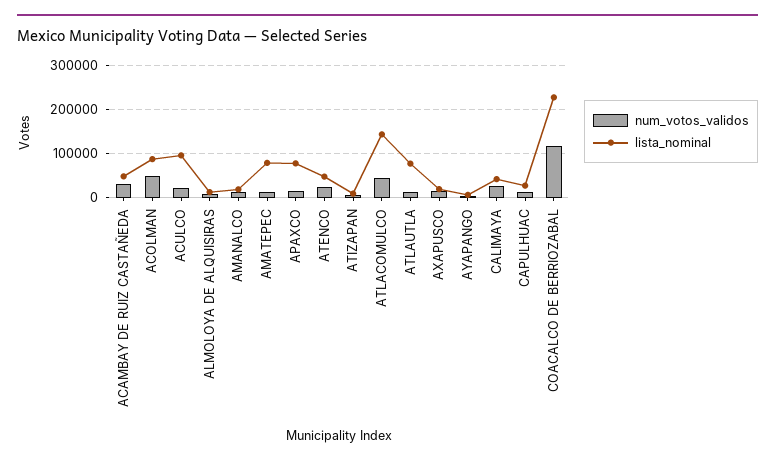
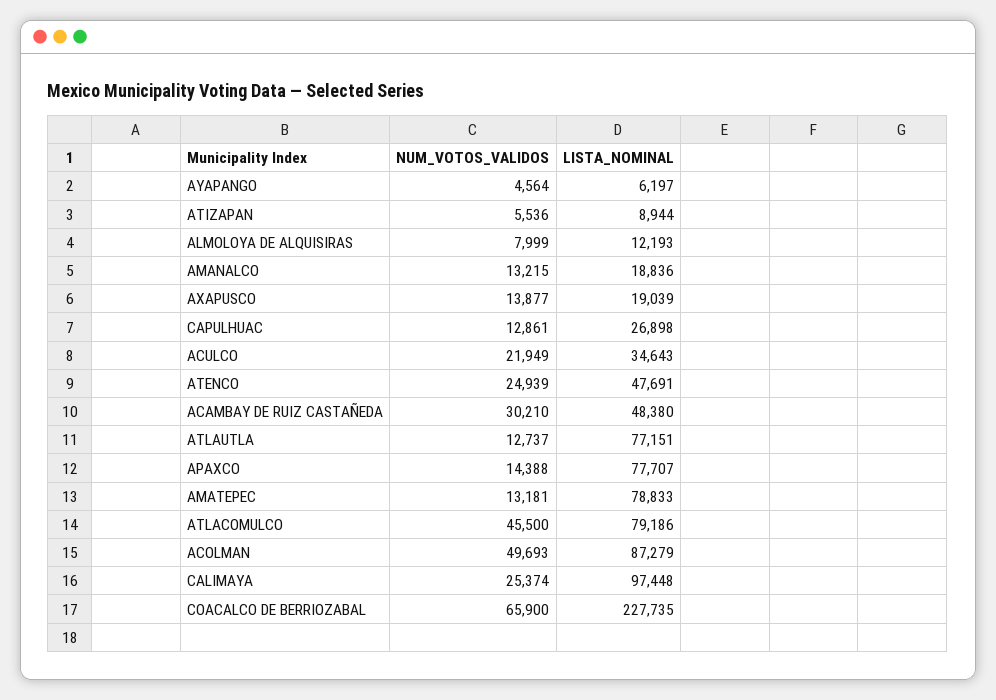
lista_nominal, ACULCO: 100000 -> 34643
lista_nominal, ATLACOMULCO: 140000 -> 79186
lista_nominal, CALIMAYA: 40000 -> 97448
num_votos_validos, COACALCO DE BERRIOZABAL: 120000 -> 65900

